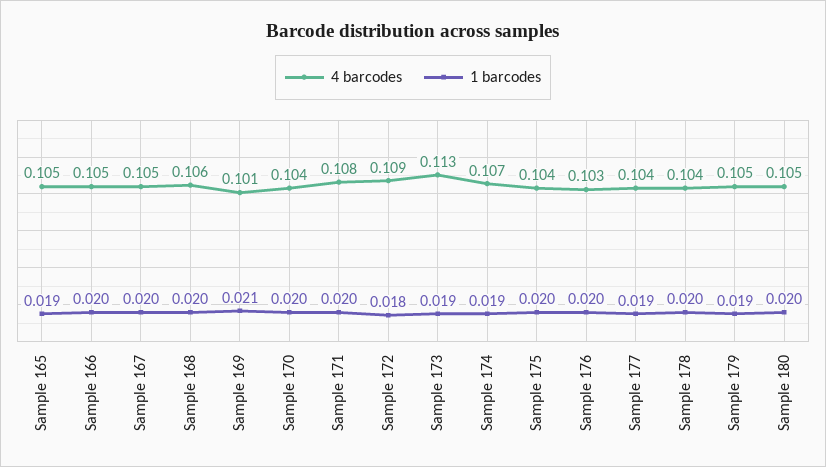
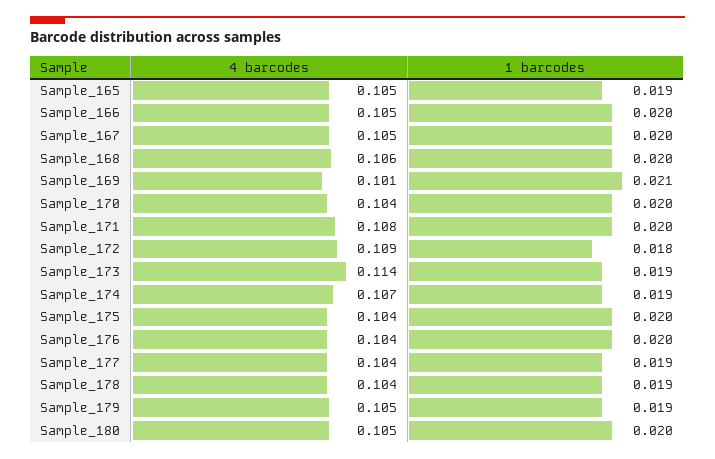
4 barcodes, Sample 173: 0.113 -> 0.114
4 barcodes, Sample 176: 0.103 -> 0.104
1 barcodes, Sample 178: 0.02 -> 0.019

